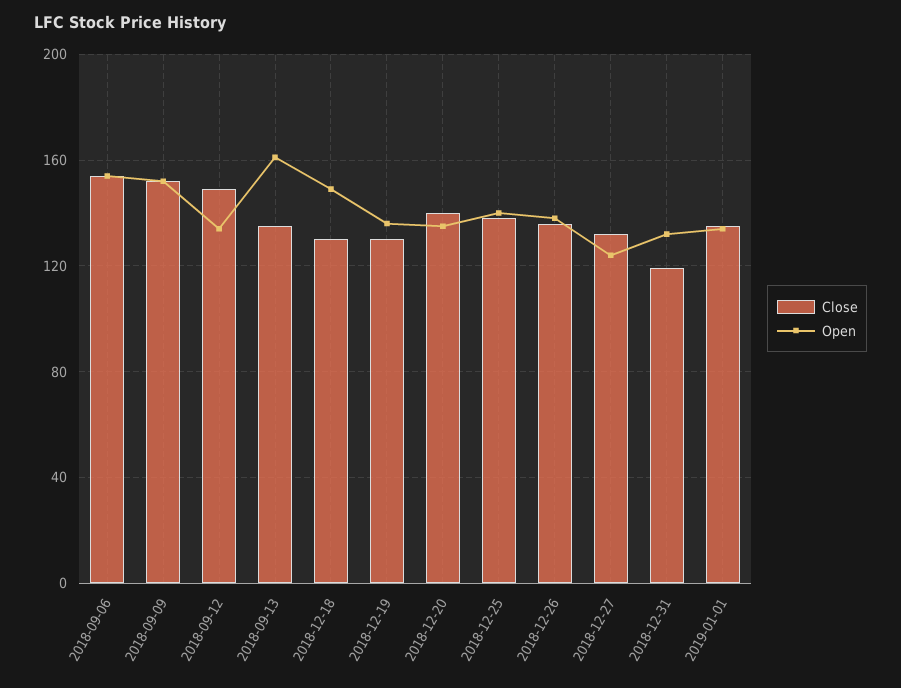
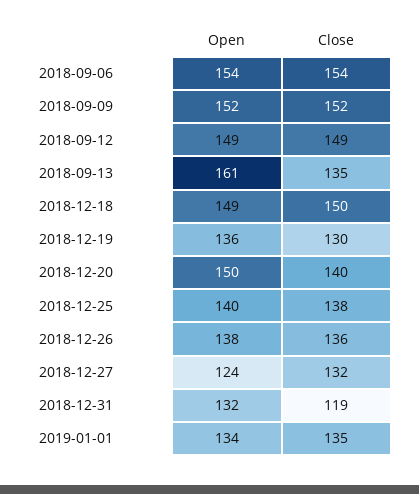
Open, 2018-09-12: 135 -> 149
Close, 2018-12-18: 130 -> 150
Open, 2018-12-20: 135 -> 150

